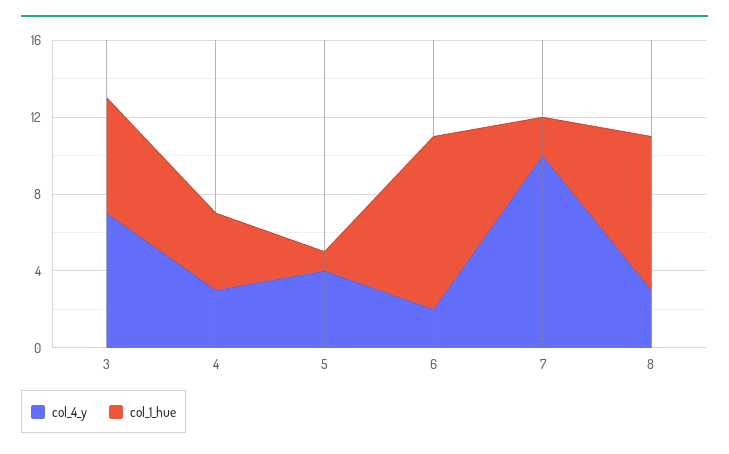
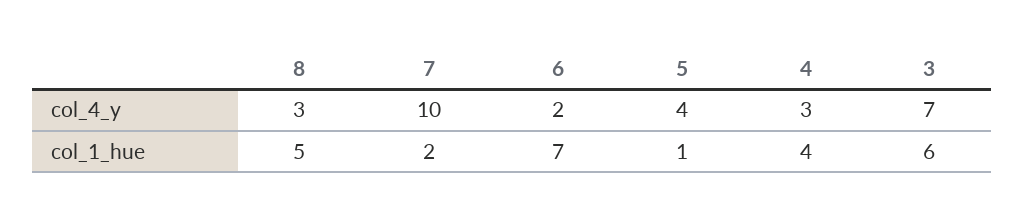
col_1_hue, 6: 9 -> 7
col_1_hue, 8: 8 -> 5

